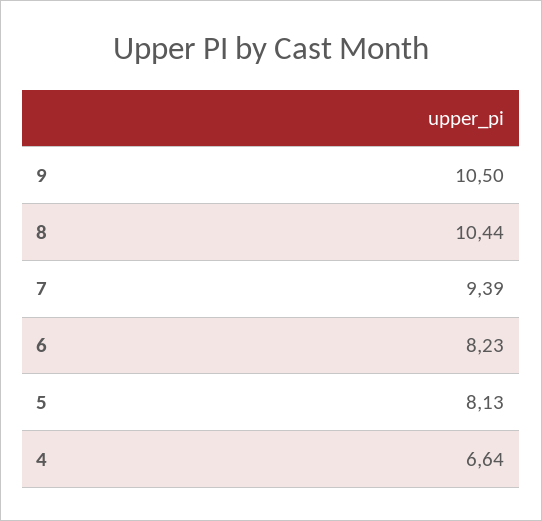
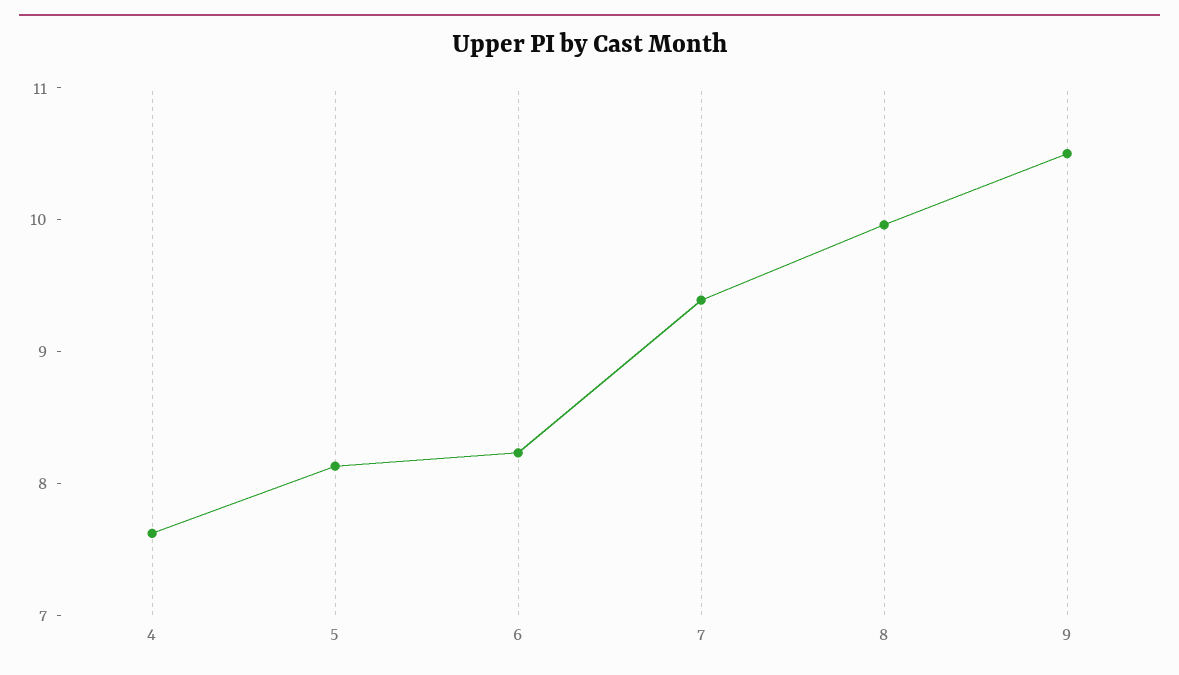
8: 10.44 -> 10
4: 6.64 -> 7.6

